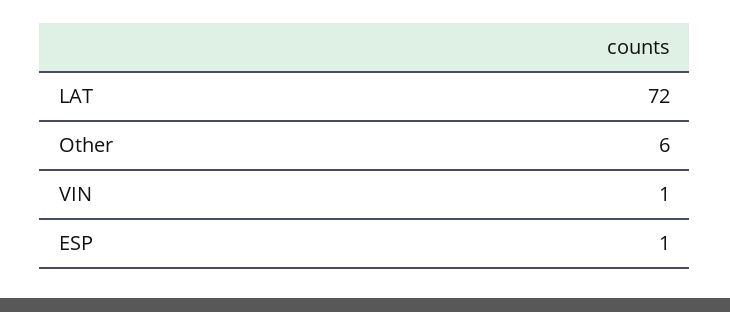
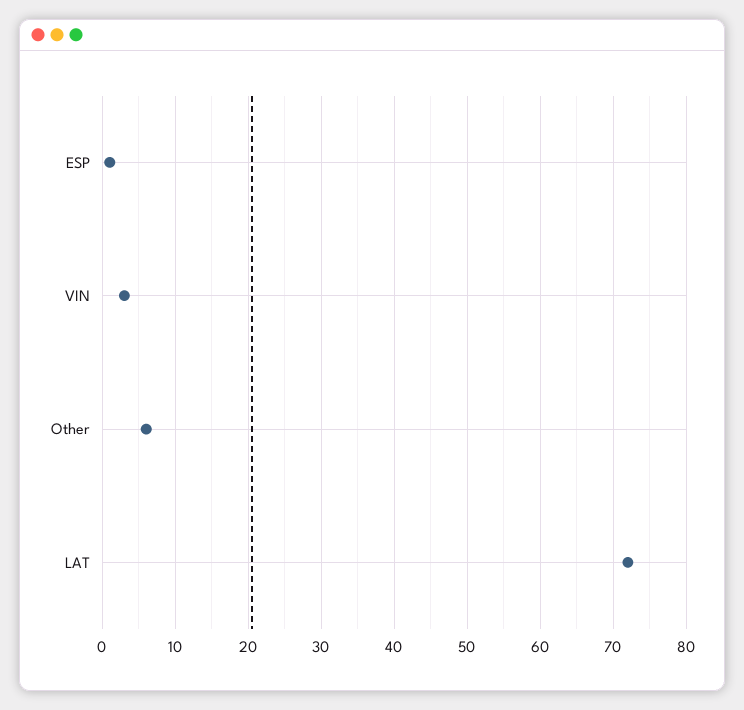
VIN: 1 -> 3

